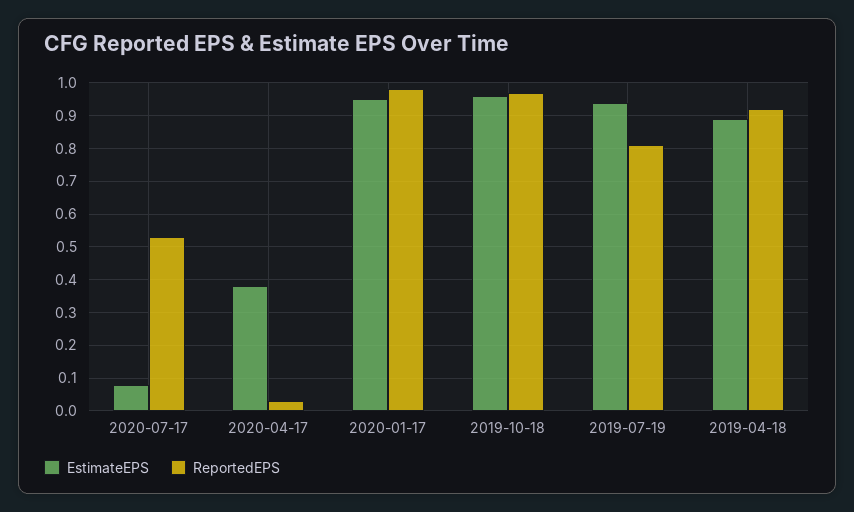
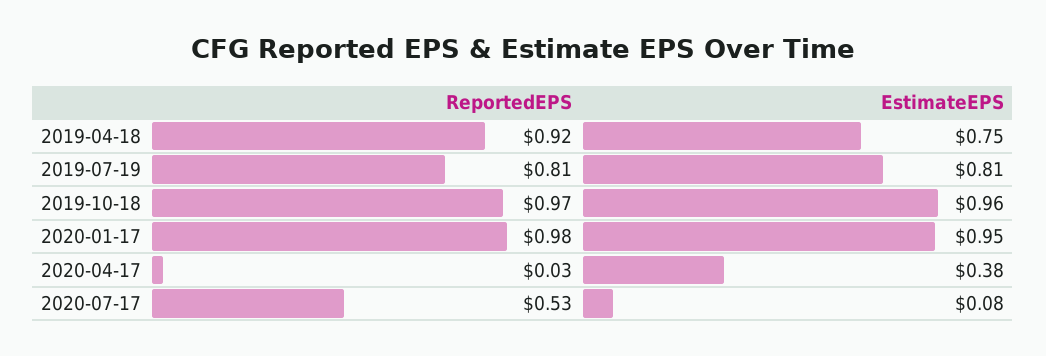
EstimateEPS, 2019-07-19: 0.95 -> 0.81
EstimateEPS, 2019-04-18: 0.9 -> 0.75

